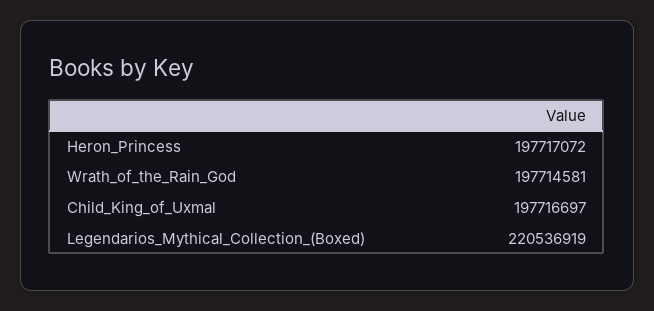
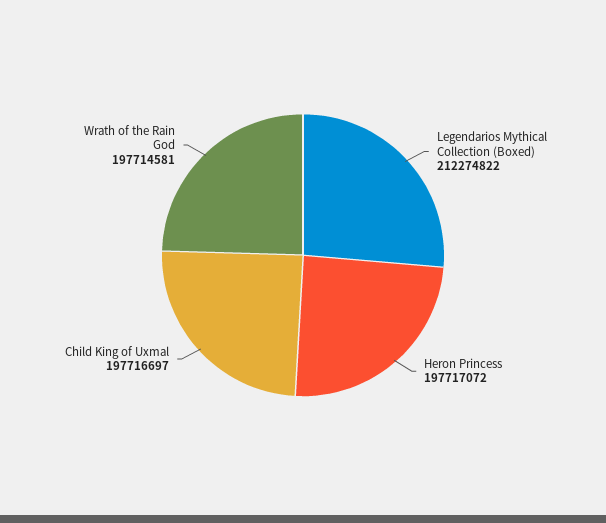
Legendarios_Mythical_Collection_(Boxed): 220536919 -> 212274822

